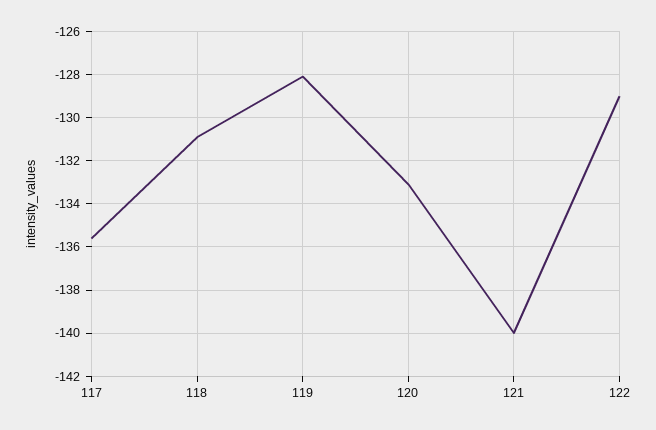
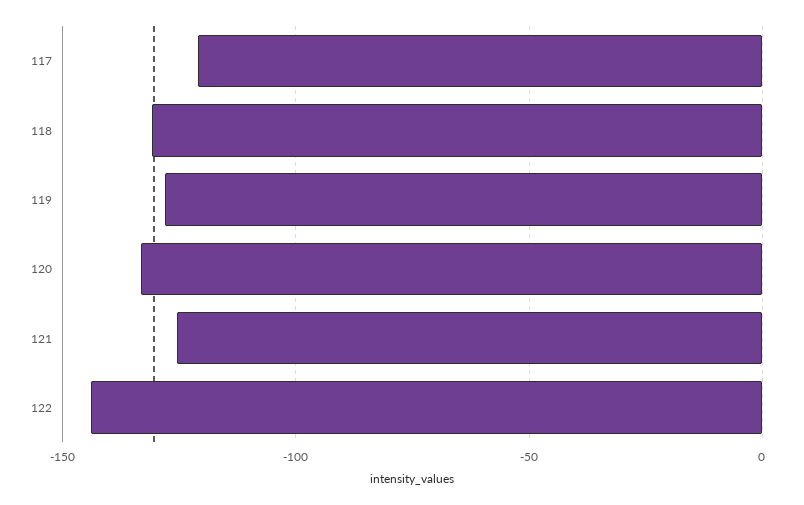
117: -135.5 -> -120
121: -140 -> -125
122: -129 -> -145

